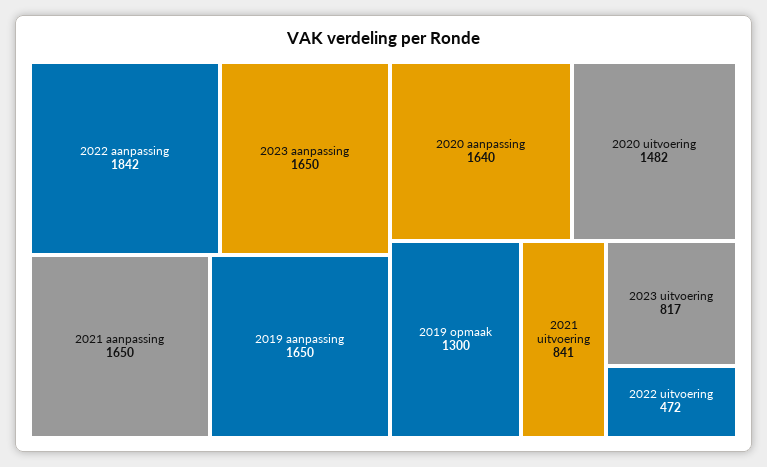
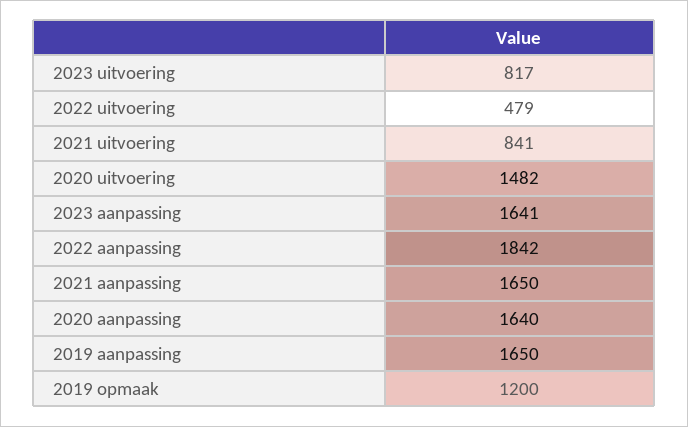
2023 aanpassing: 1650 -> 1641
2019 opmaak: 1300 -> 1200
2022 uitvoering: 472 -> 479

